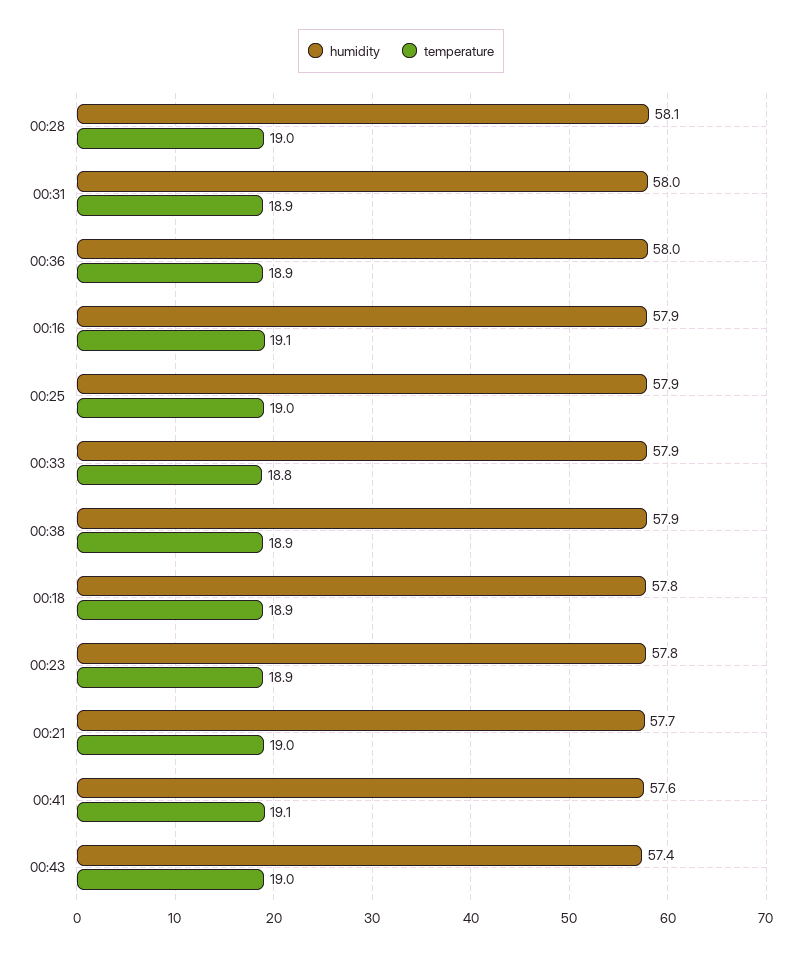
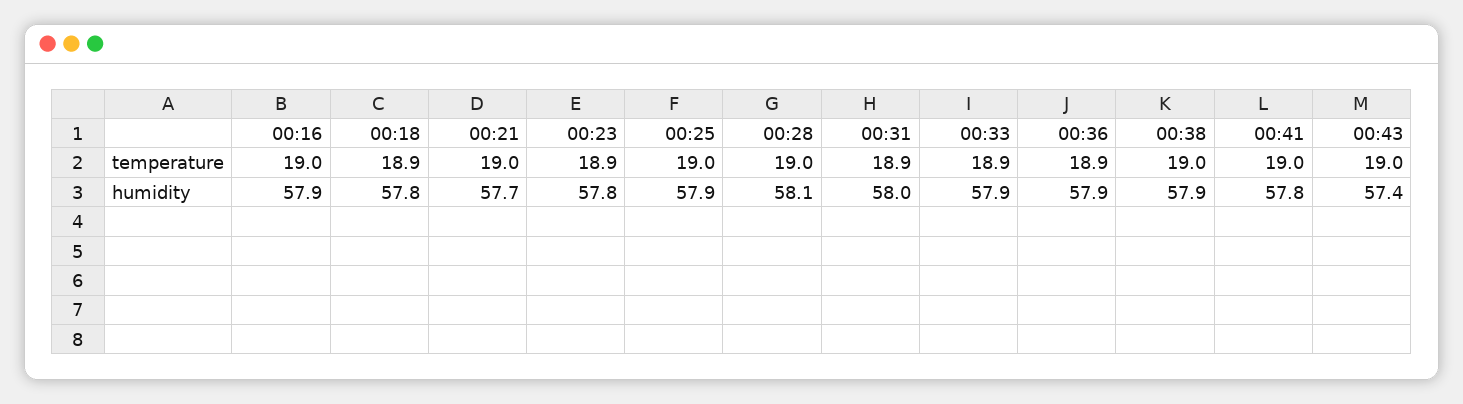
humidity, 00:36: 58 -> 57.9
temperature, 00:16: 19.1 -> 19
temperature, 00:33: 18.8 -> 18.9
temperature, 00:38: 18.9 -> 19
humidity, 00:41: 57.6 -> 57.8
temperature, 00:41: 19.1 -> 19

